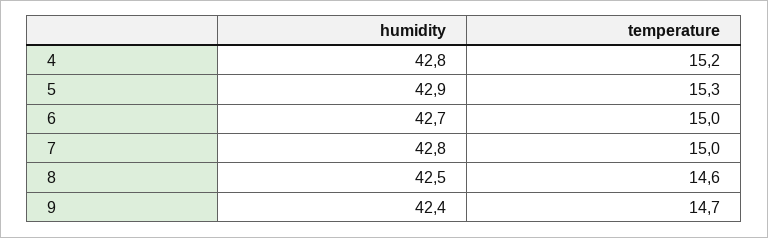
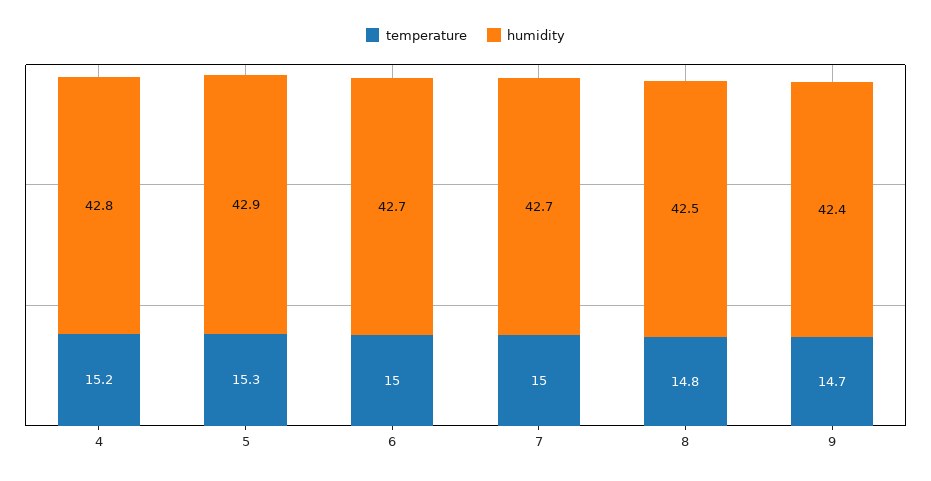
humidity, 7: 42.8 -> 42.7
temperature, 8: 14.6 -> 14.8

